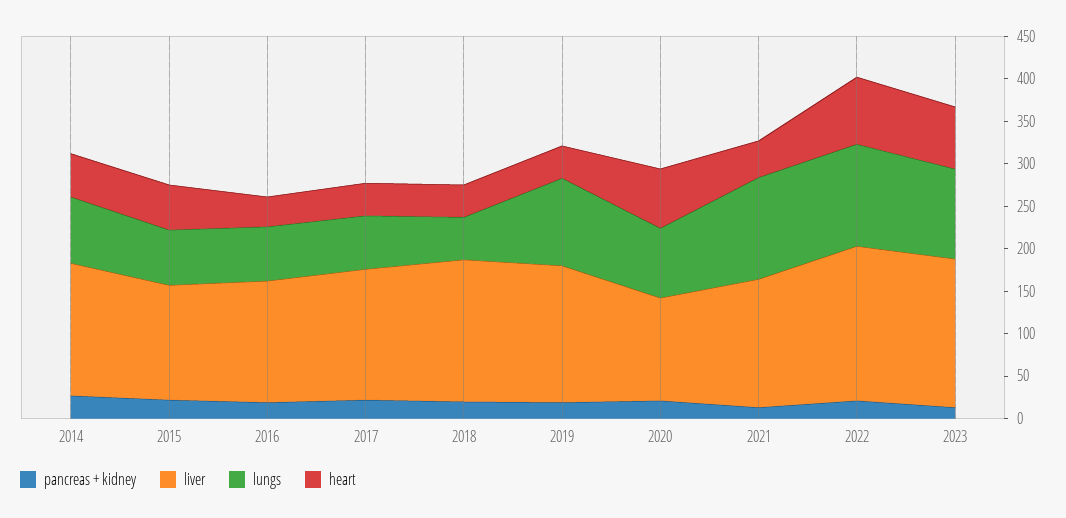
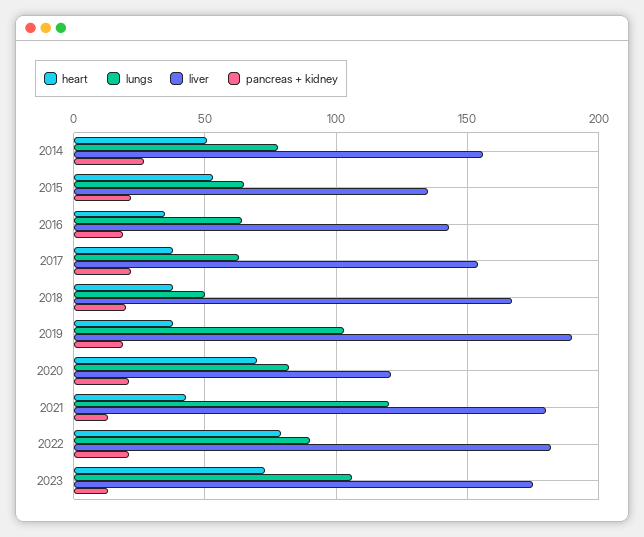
liver, 2019: 160 -> 190
liver, 2021: 150 -> 180
lungs, 2022: 120 -> 90

